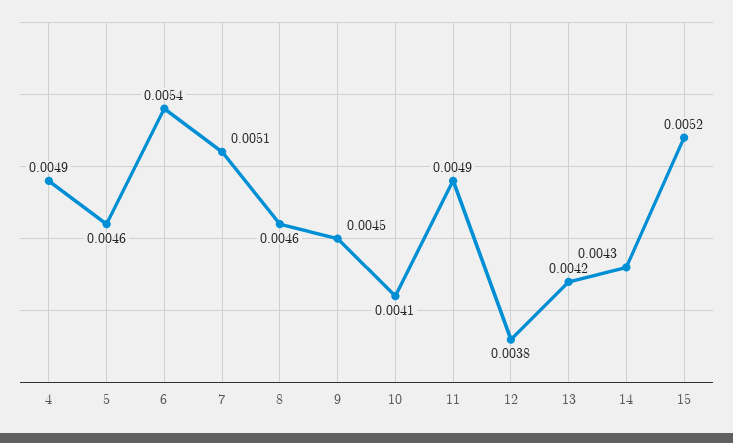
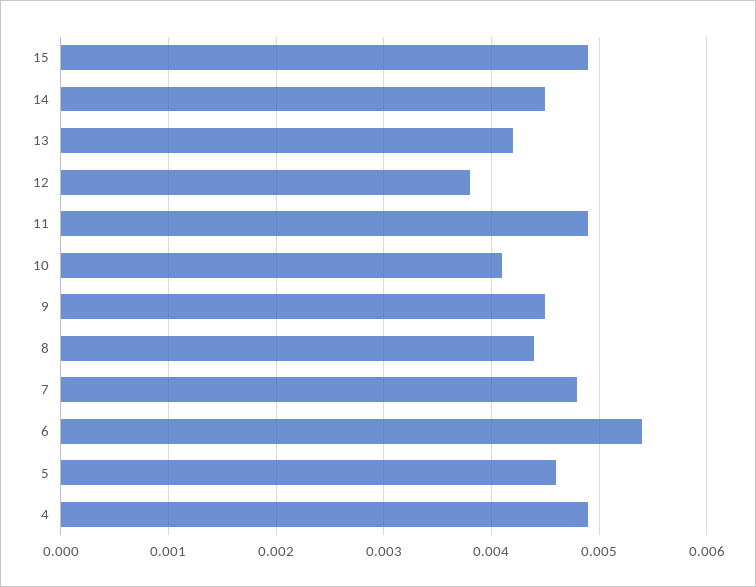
7: 0.0051 -> 0.0048
8: 0.0046 -> 0.0044
14: 0.0043 -> 0.0045
15: 0.0052 -> 0.0049

